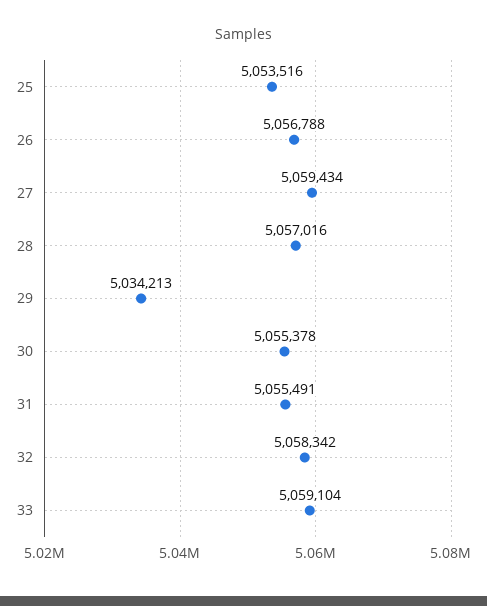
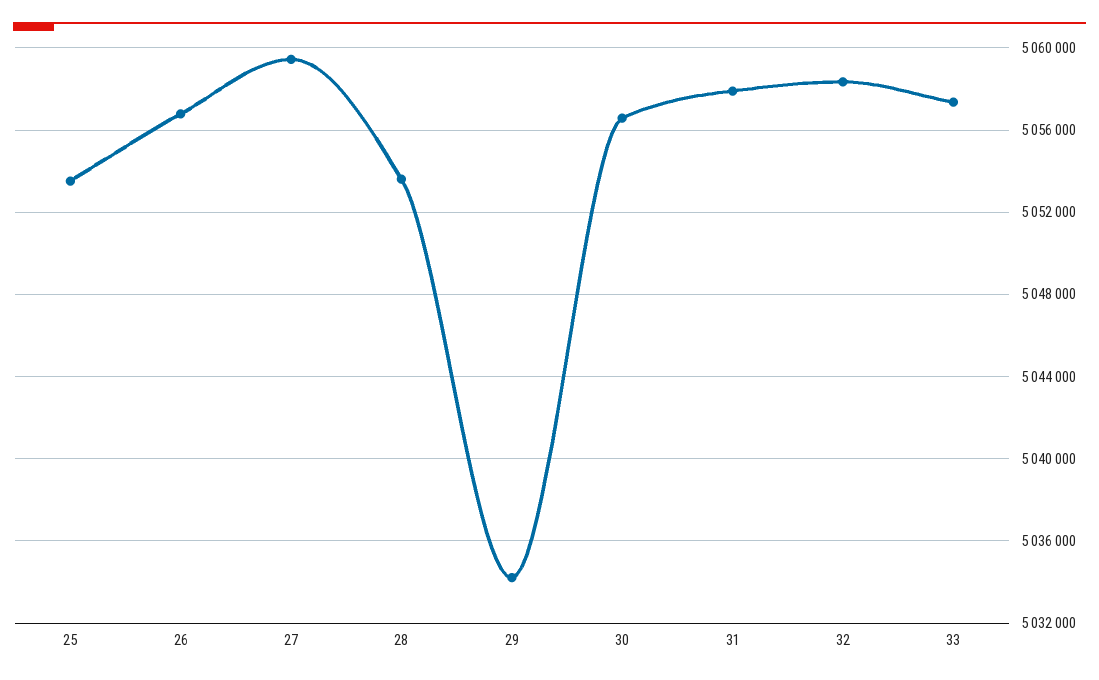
28: 5057016 -> 5053500
30: 5055378 -> 5056500
31: 5055491 -> 5058000
33: 5059104 -> 5057500

